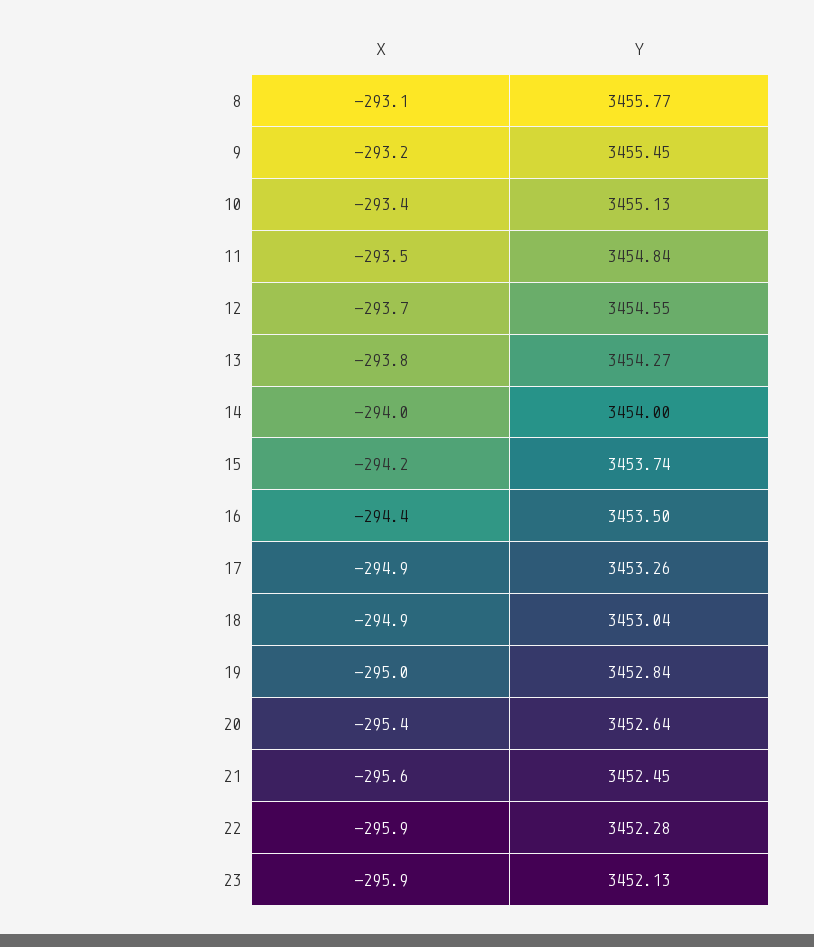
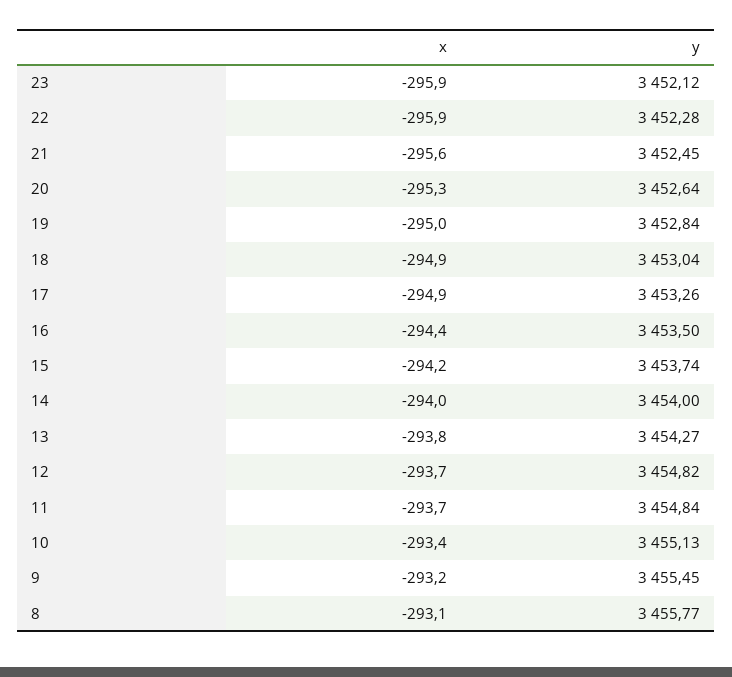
X, 11: -293.5 -> -293.7
Y, 12: 3454.55 -> 3454.82
X, 20: -295.4 -> -295.3
Y, 23: 3452.13 -> 3452.12

